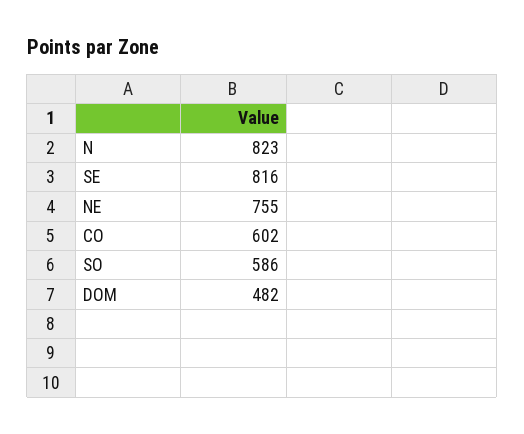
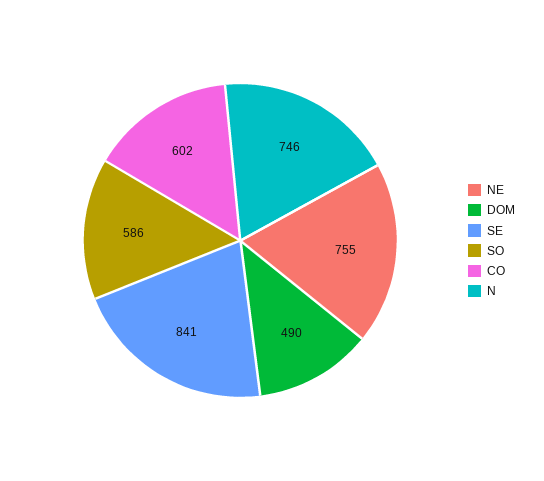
N: 823 -> 746
SE: 816 -> 841
DOM: 482 -> 490

